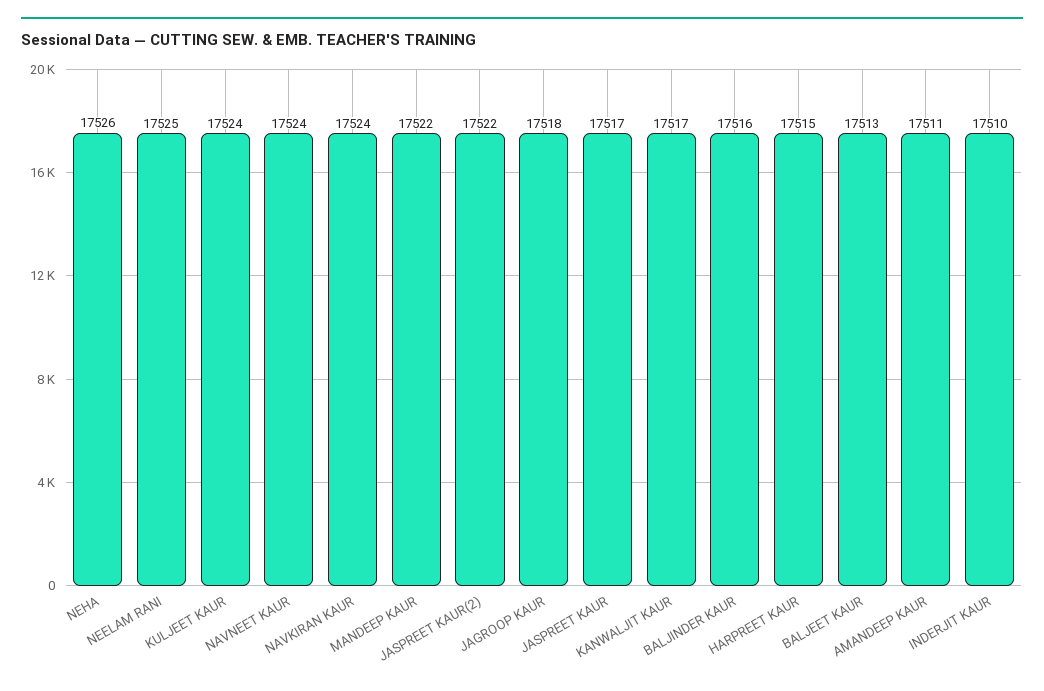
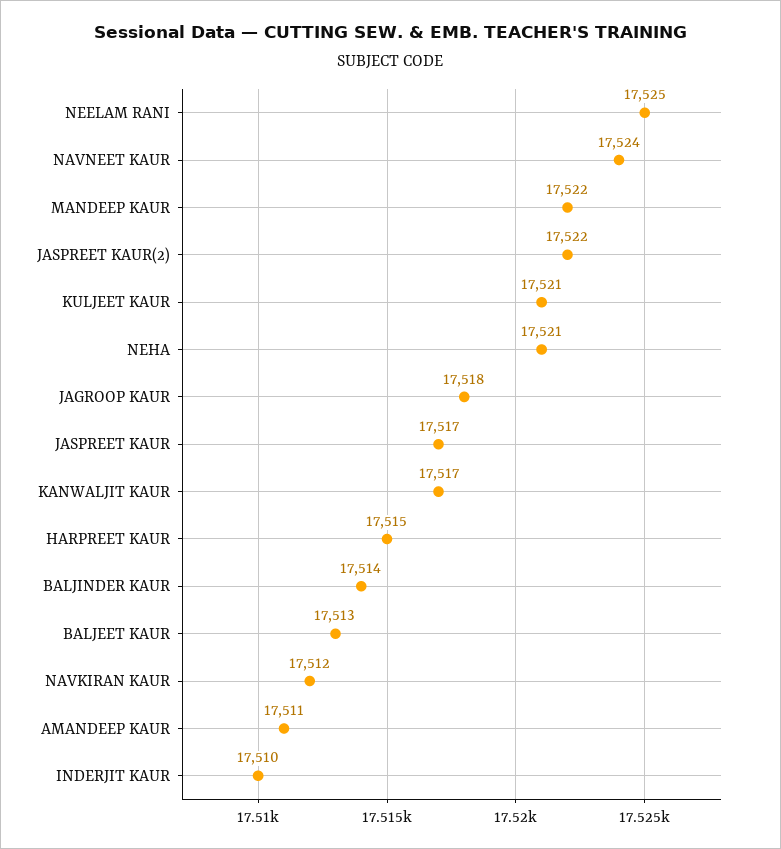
NEHA: 17526 -> 17521
KULJEET KAUR: 17524 -> 17521
NAVKIRAN KAUR: 17524 -> 17512
BALJINDER KAUR: 17516 -> 17514

